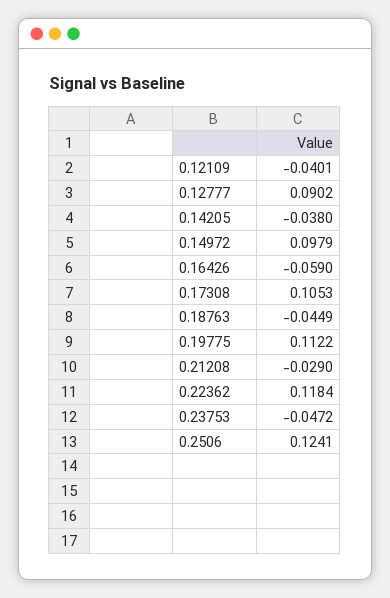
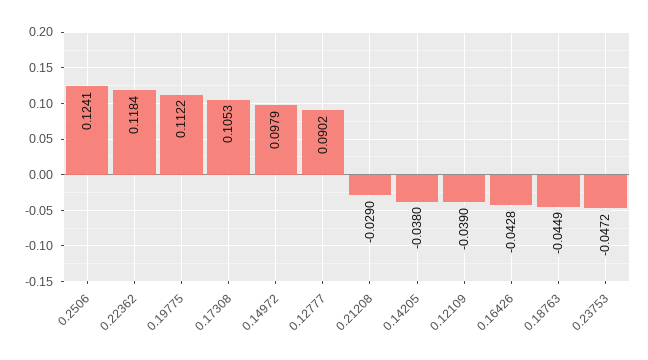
0.12109: -0.0401 -> -0.039
0.16426: -0.059 -> -0.0428

